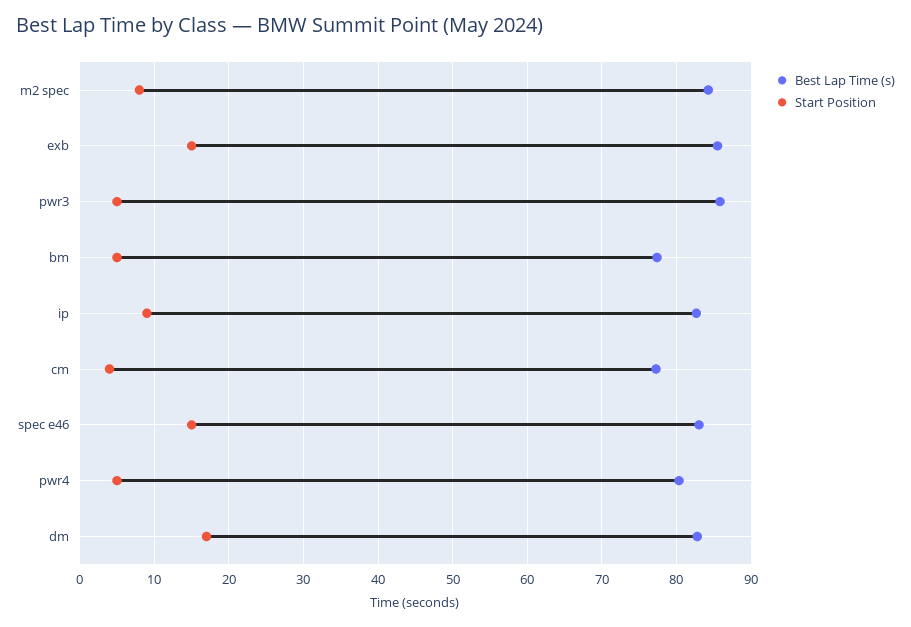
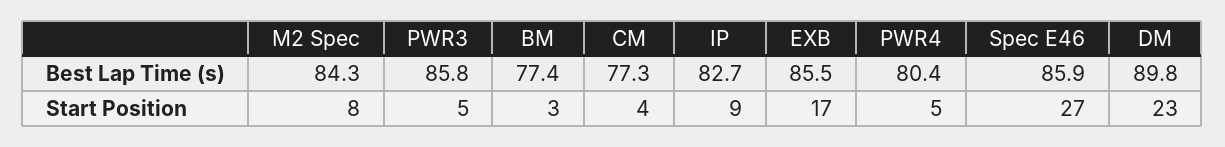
Start Position, exb: 15 -> 17
Start Position, bm: 5 -> 3
Best Lap Time (s), spec e46: 83 -> 85.9
Start Position, spec e46: 15 -> 27
Best Lap Time (s), dm: 83 -> 89.8
Start Position, dm: 17 -> 23

